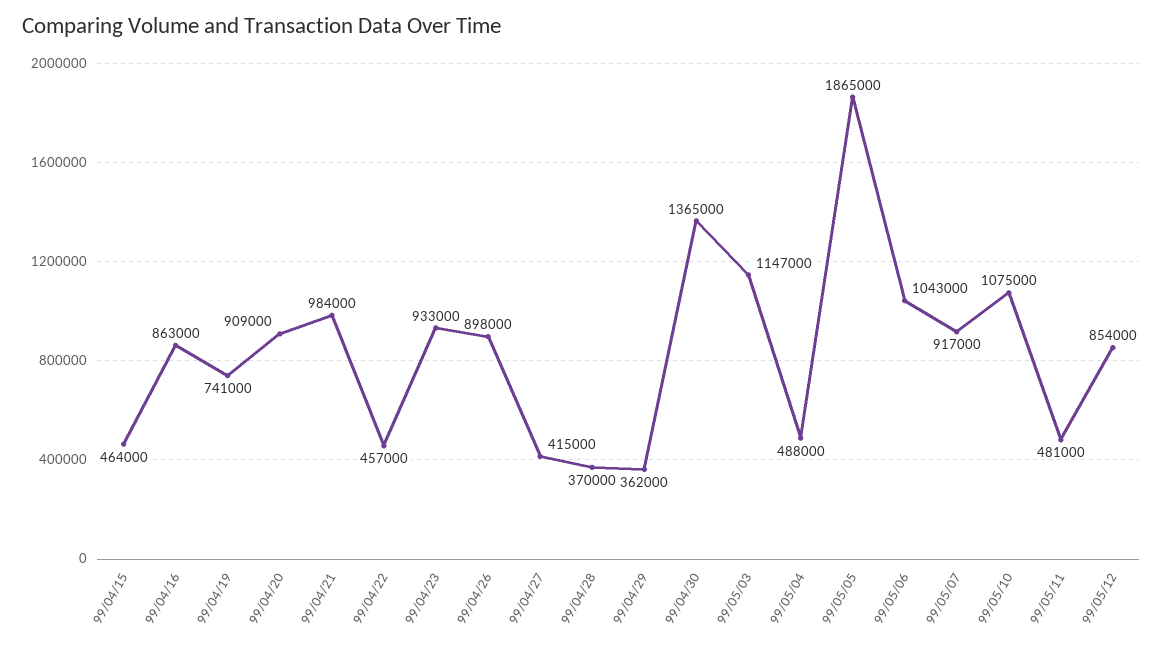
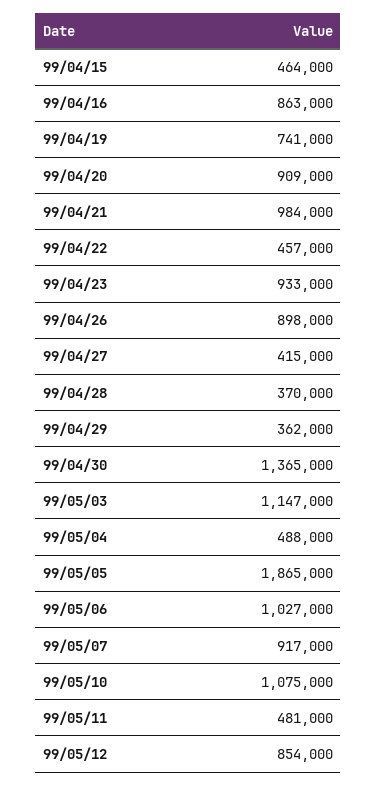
99/05/06: 1043000 -> 1027000

